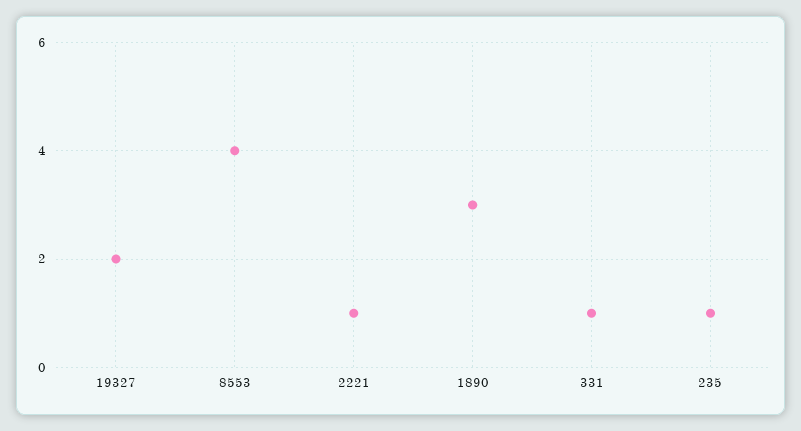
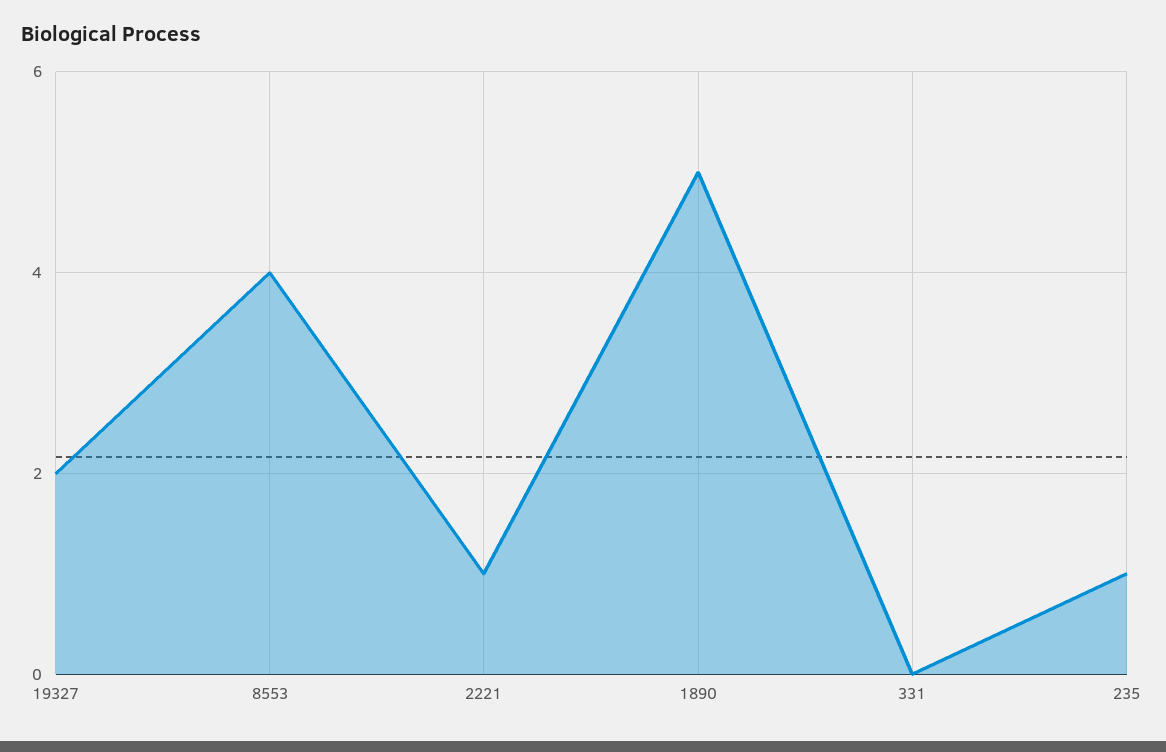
1890: 3 -> 5
331: 1 -> 0

